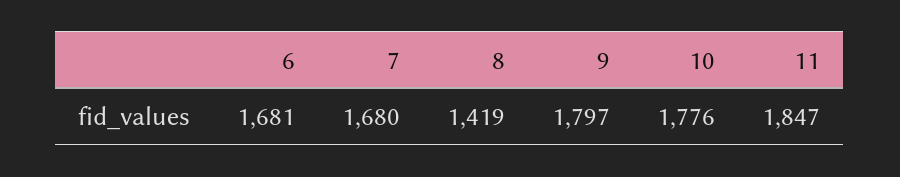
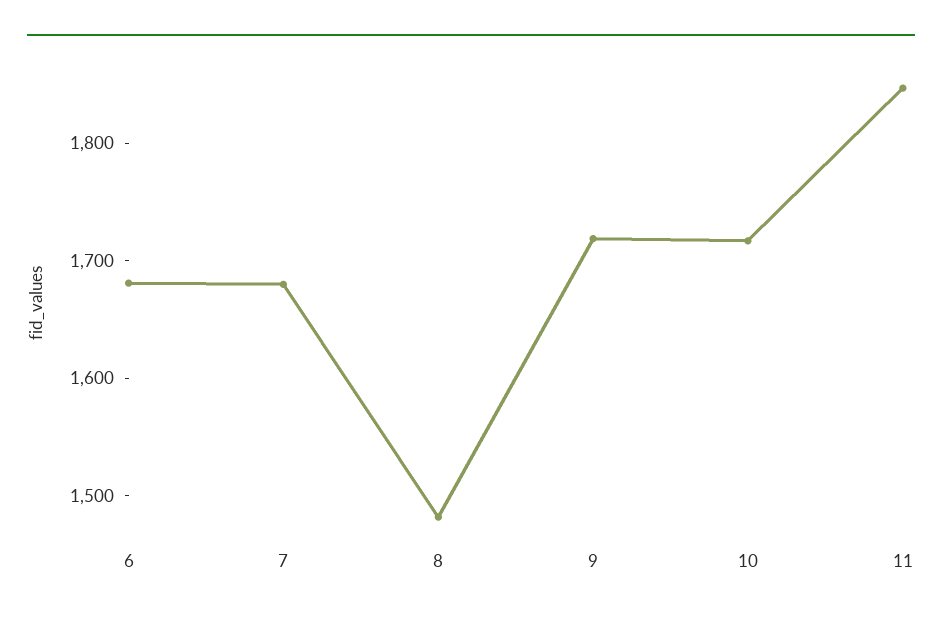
8: 1419 -> 1480
9: 1797 -> 1720
10: 1776 -> 1720

